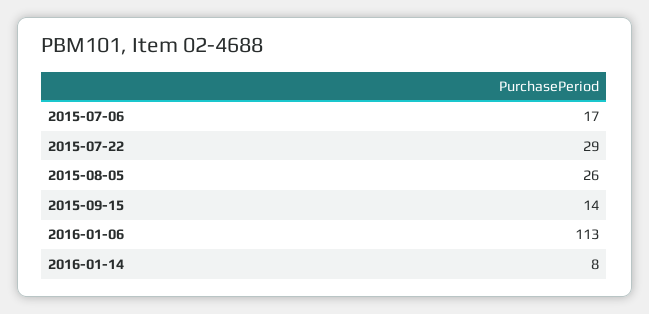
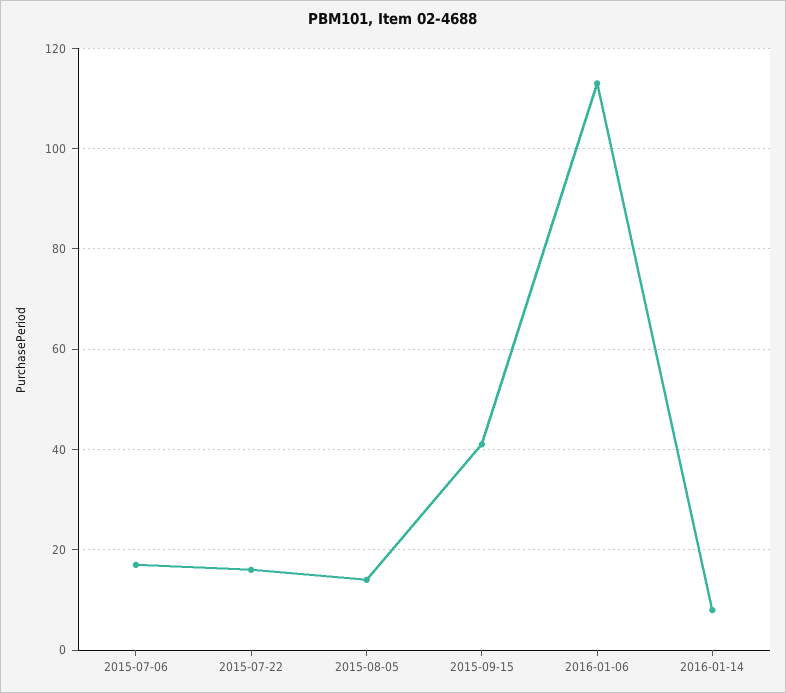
2015-07-22: 29 -> 15
2015-08-05: 26 -> 15
2015-09-15: 14 -> 40

